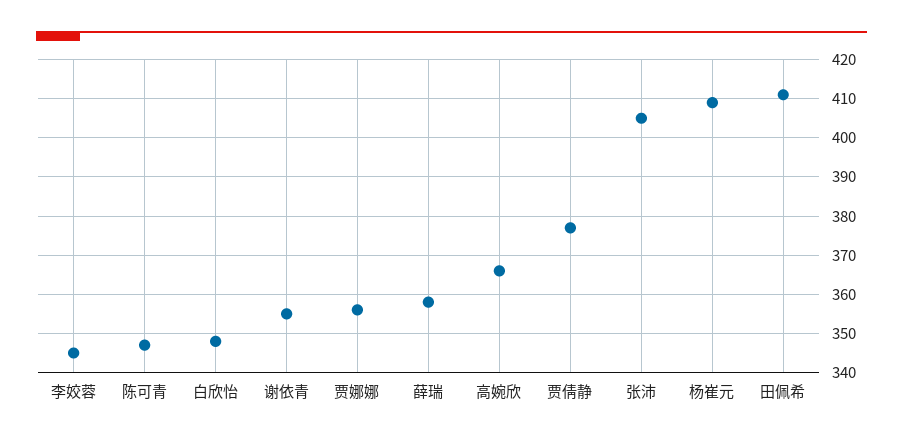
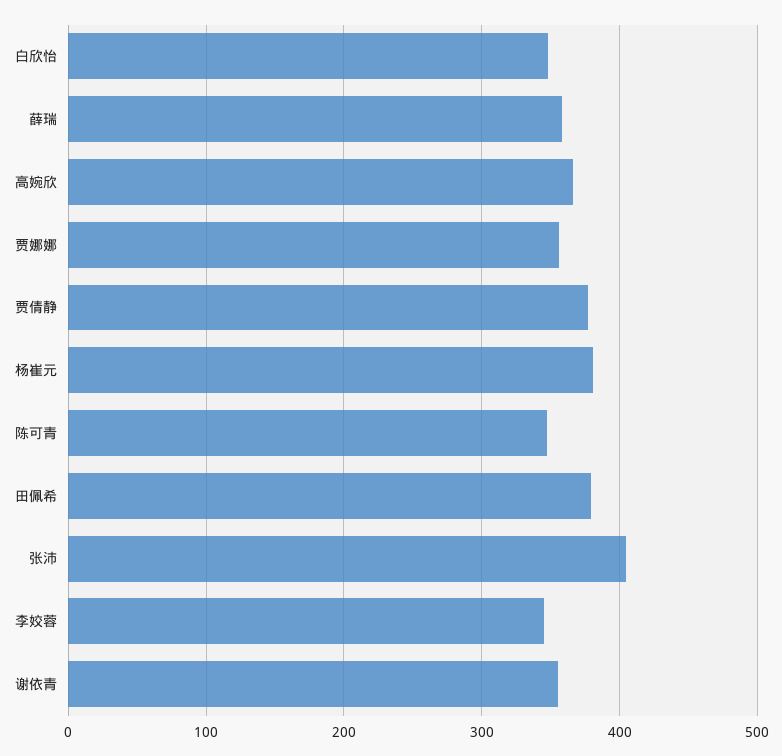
杨崔元: 410 -> 380
田佩希: 410 -> 380

